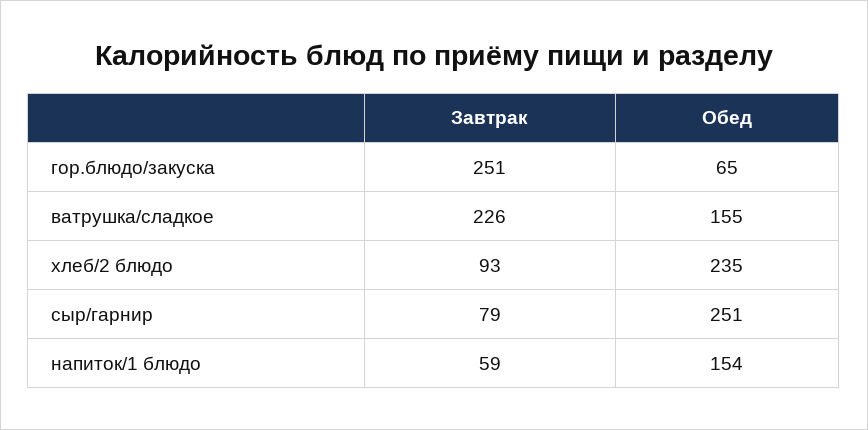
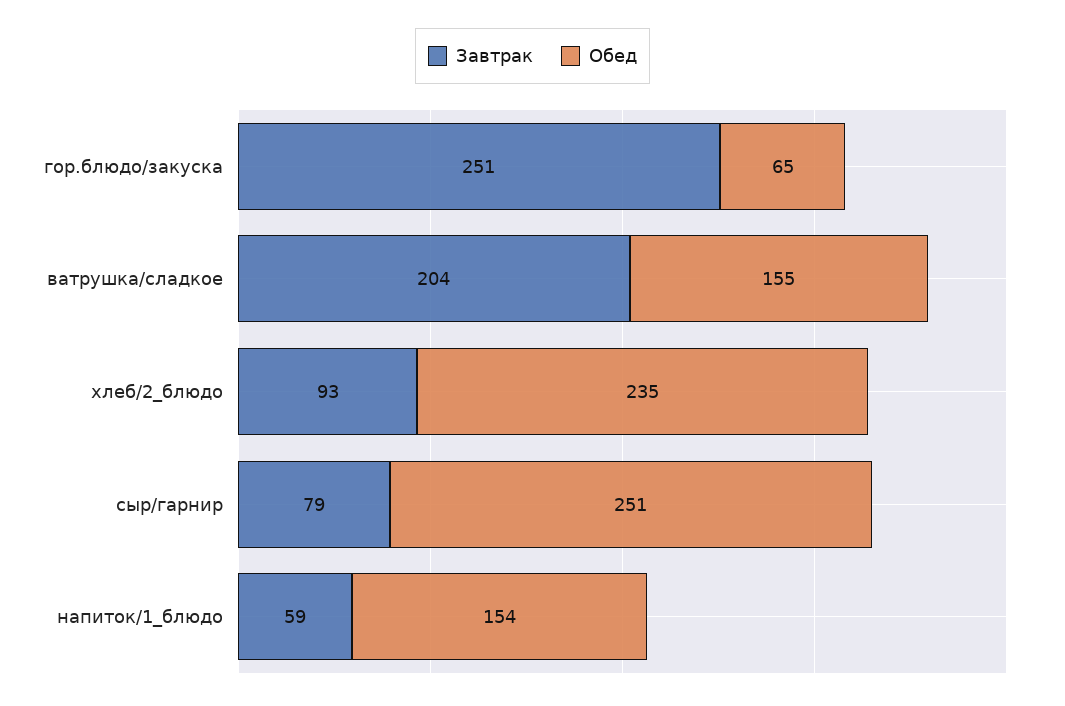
Завтрак, ватрушка/сладкое: 226 -> 204

